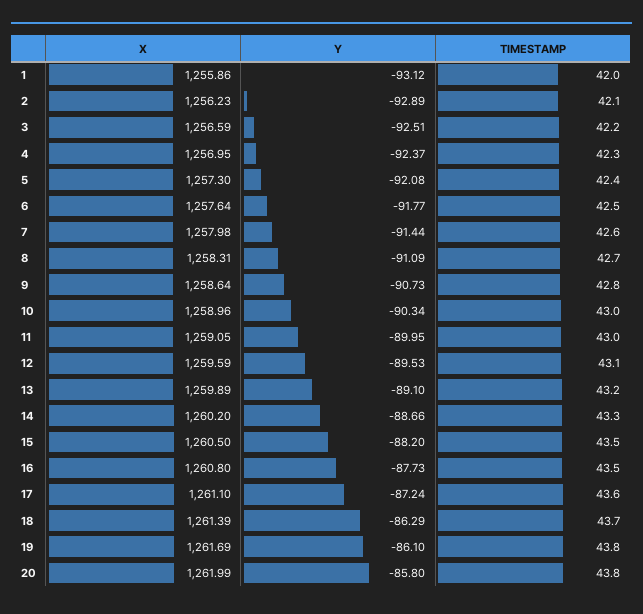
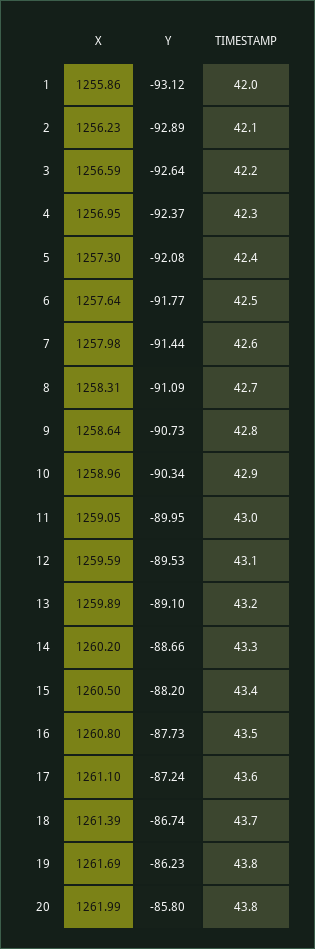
Y, 3: -92.51 -> -92.64
TIMESTAMP, 10: 43 -> 42.9
TIMESTAMP, 15: 43.5 -> 43.4
Y, 18: -86.29 -> -86.74
Y, 19: -86.1 -> -86.23

